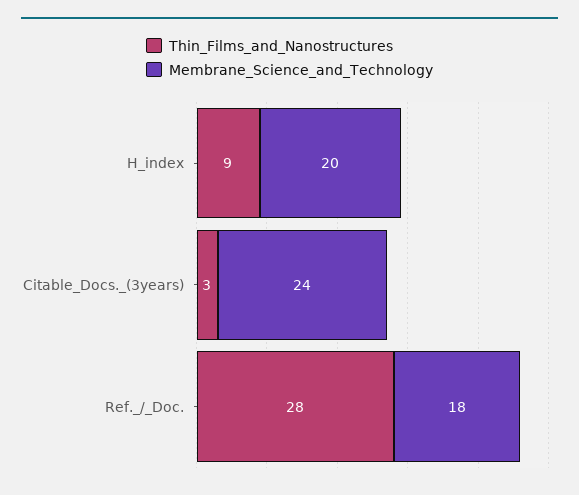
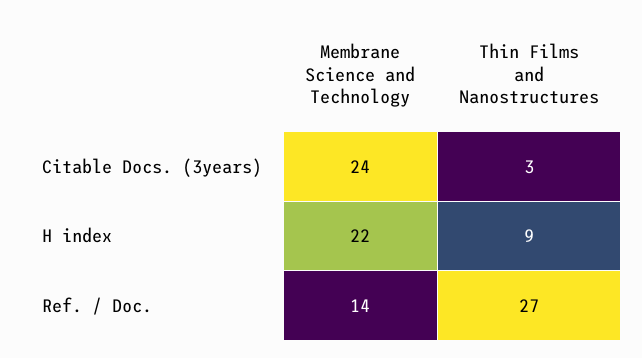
Membrane_Science_and_Technology, H_index: 20 -> 22
Thin_Films_and_Nanostructures, Ref._/_Doc.: 28 -> 27
Membrane_Science_and_Technology, Ref._/_Doc.: 18 -> 14

